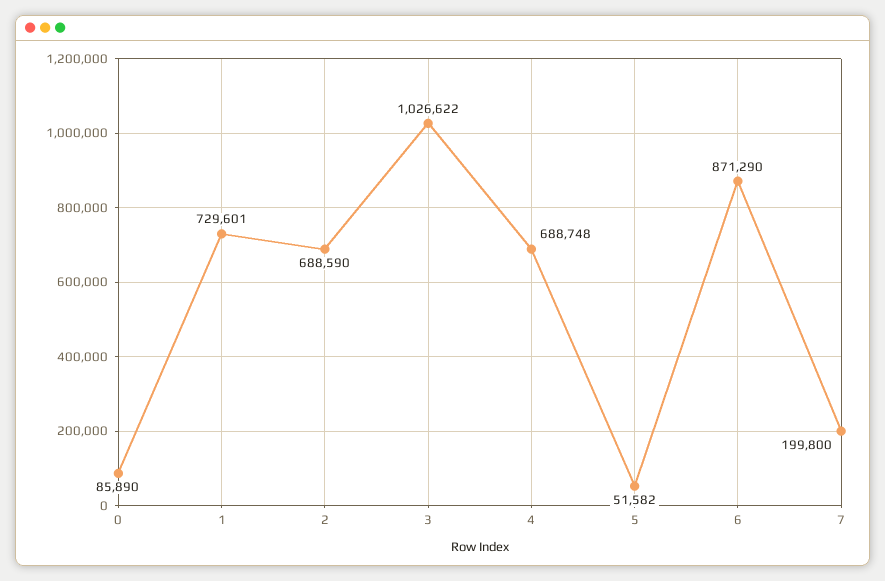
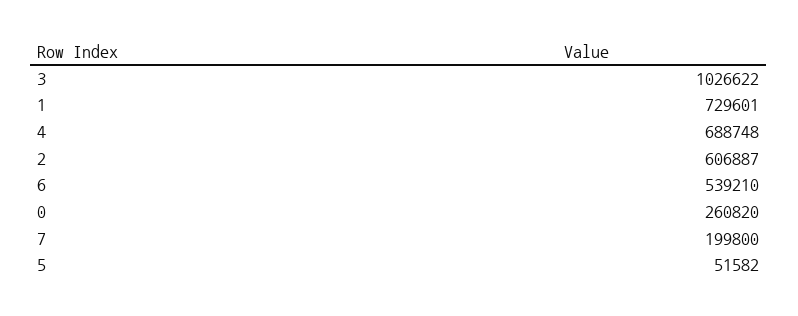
0: 85890 -> 260820
2: 688590 -> 606887
6: 871290 -> 539210

